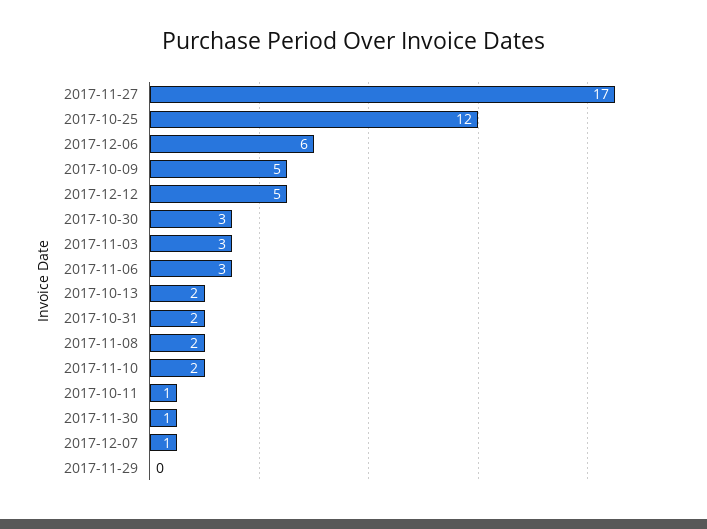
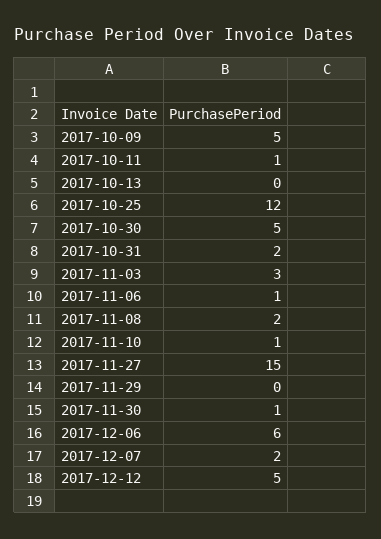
2017-11-27: 17 -> 15
2017-10-30: 3 -> 5
2017-11-06: 3 -> 1
2017-10-13: 2 -> 0
2017-11-10: 2 -> 1
2017-12-07: 1 -> 2

